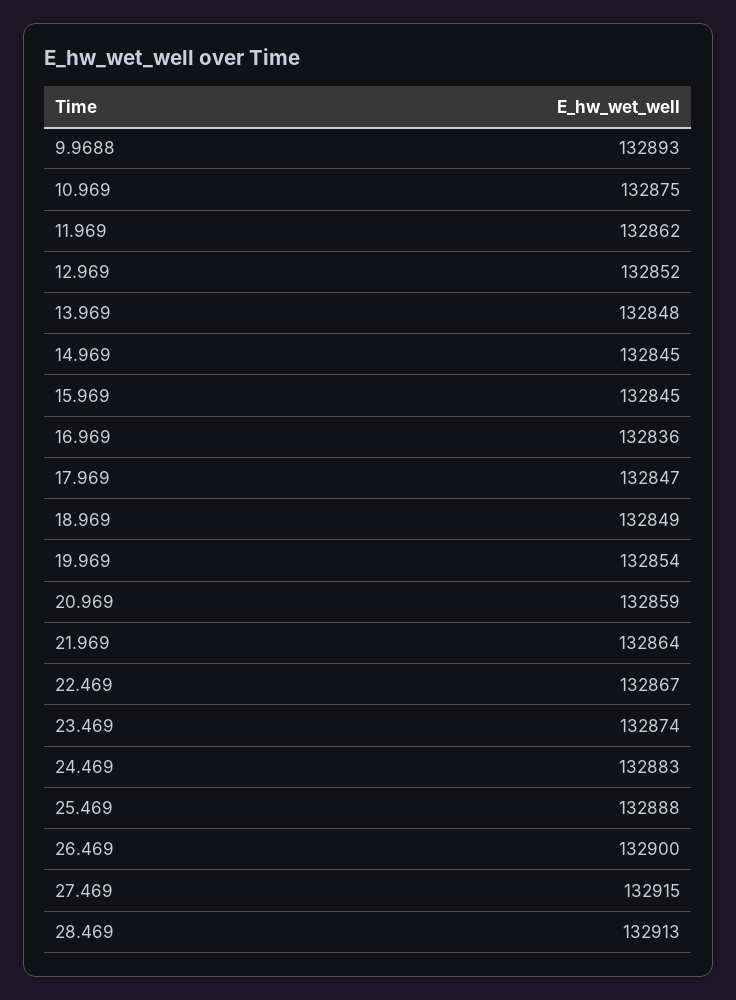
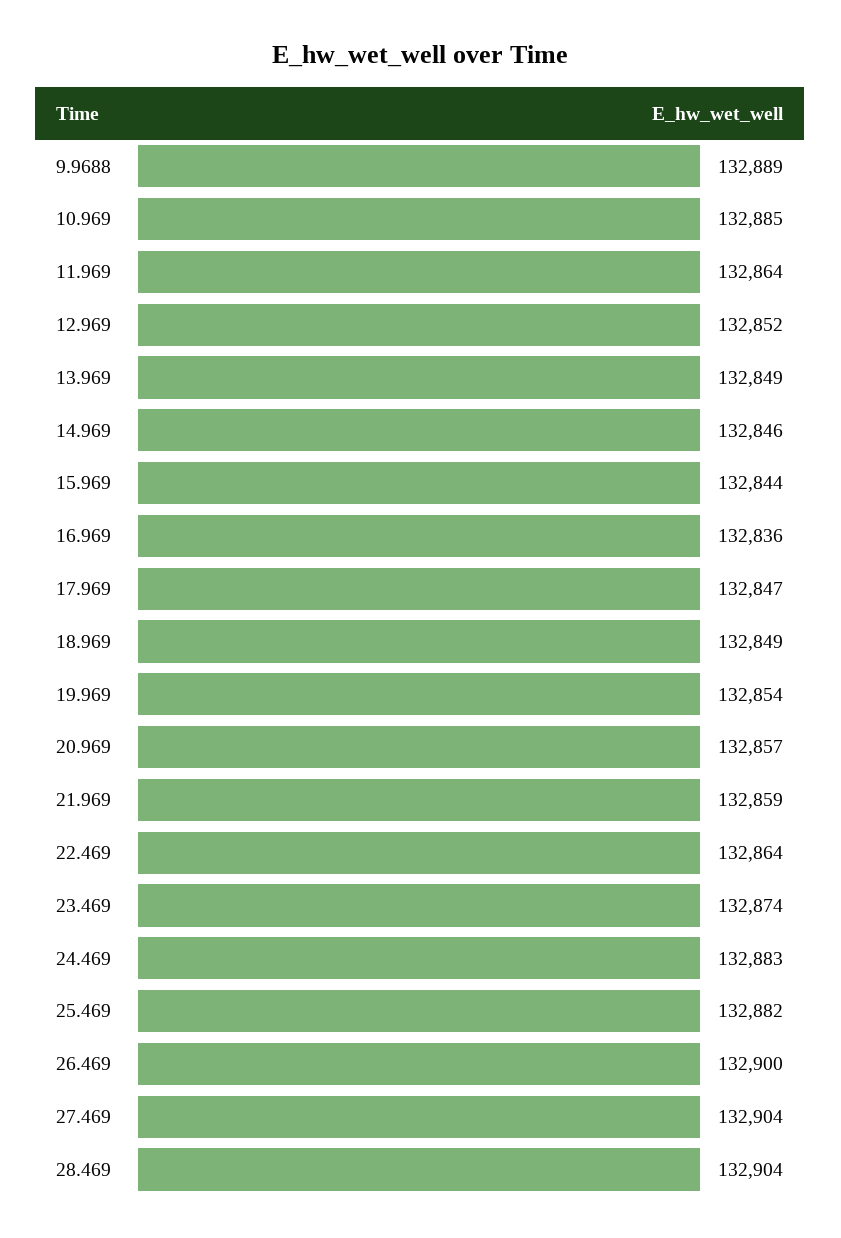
9.9688: 132893 -> 132889
10.969: 132875 -> 132885
11.969: 132862 -> 132864
13.969: 132848 -> 132849
14.969: 132845 -> 132846
15.969: 132845 -> 132844
20.969: 132859 -> 132857
21.969: 132864 -> 132859
22.469: 132867 -> 132864
25.469: 132888 -> 132882
27.469: 132915 -> 132904
28.469: 132913 -> 132904

